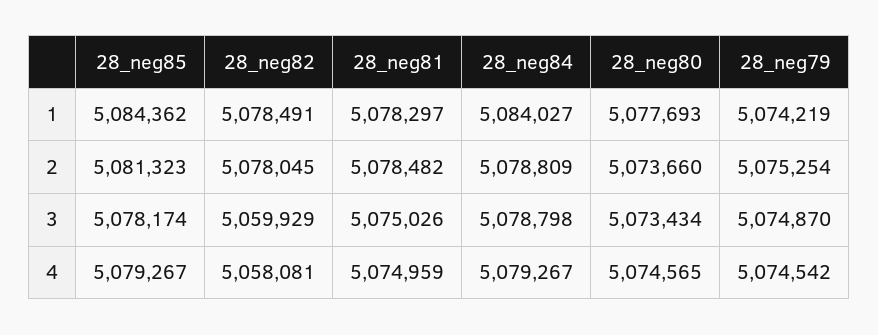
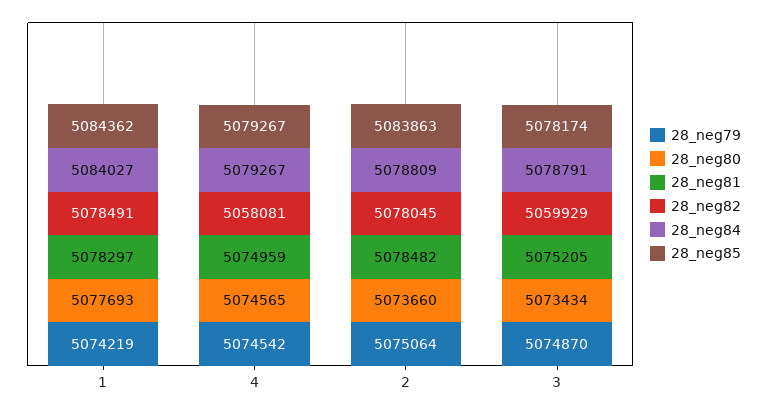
28_neg85, 2: 5081323 -> 5083863
28_neg79, 2: 5075254 -> 5075064
28_neg81, 3: 5075026 -> 5075205
28_neg84, 3: 5078798 -> 5078791

